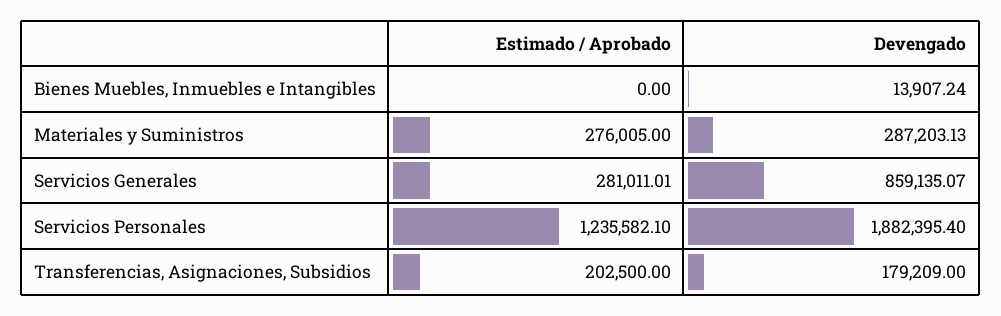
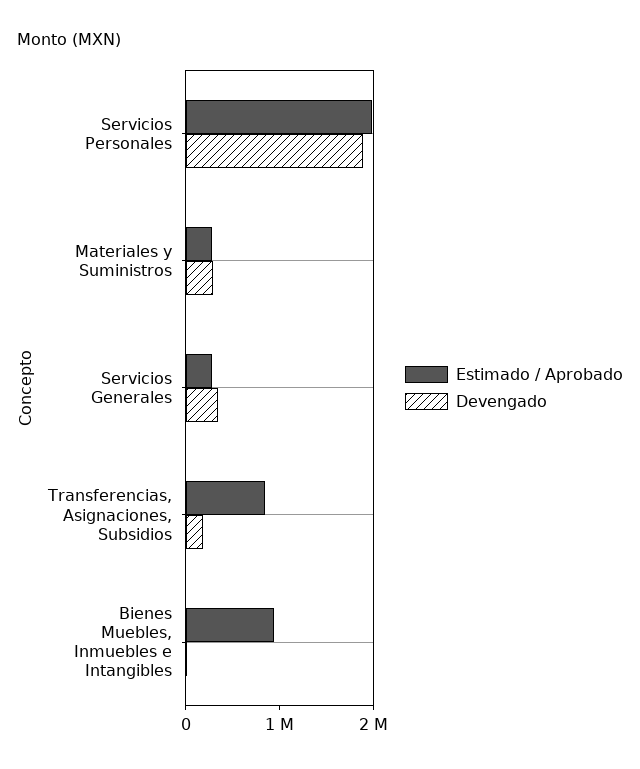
Estimado / Aprobado, Bienes Muebles, Inmuebles e Intangibles: 0 -> 1000000
Devengado, Servicios Generales: 859135.07 -> 400000
Estimado / Aprobado, Servicios Personales: 1235582.1 -> 2000000
Estimado / Aprobado, Transferencias, Asignaciones, Subsidios: 202500 -> 800000

